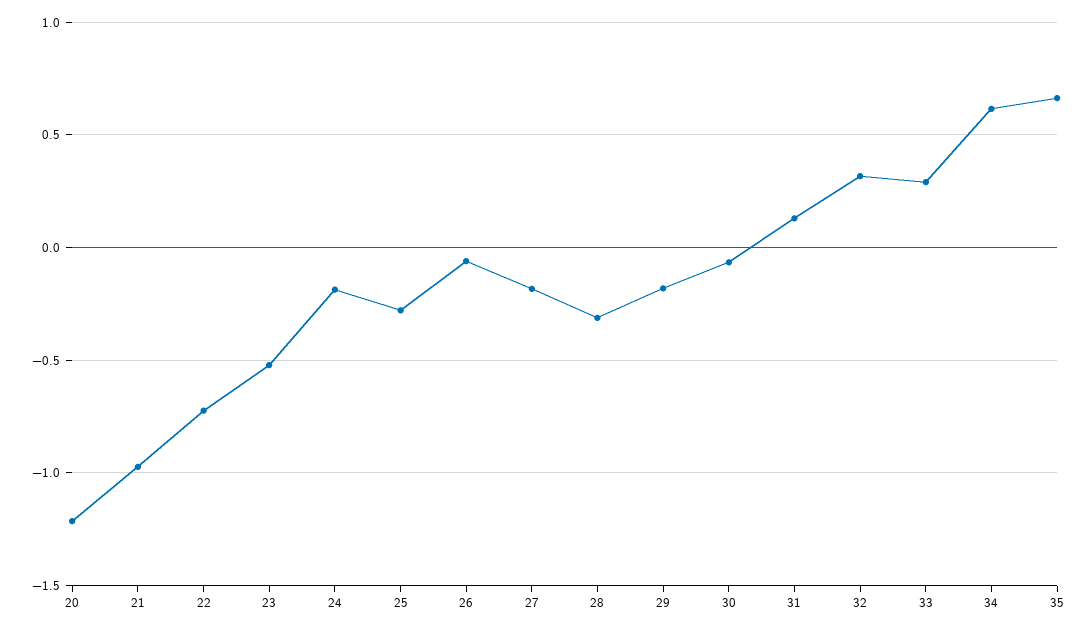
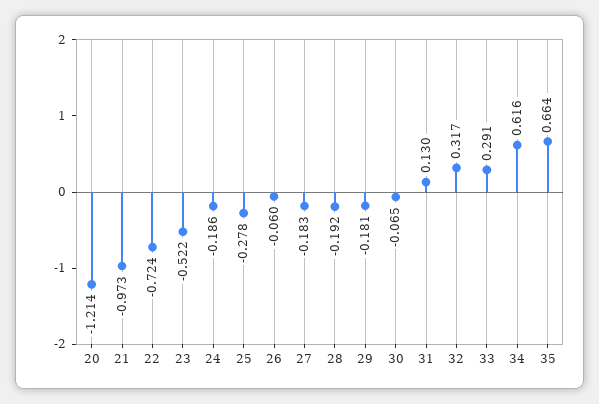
28: -0.3 -> -0.192

